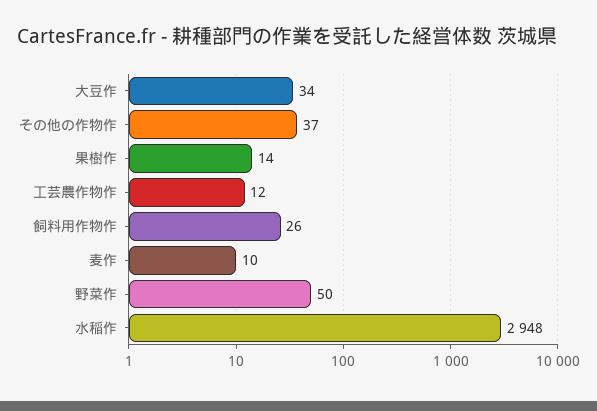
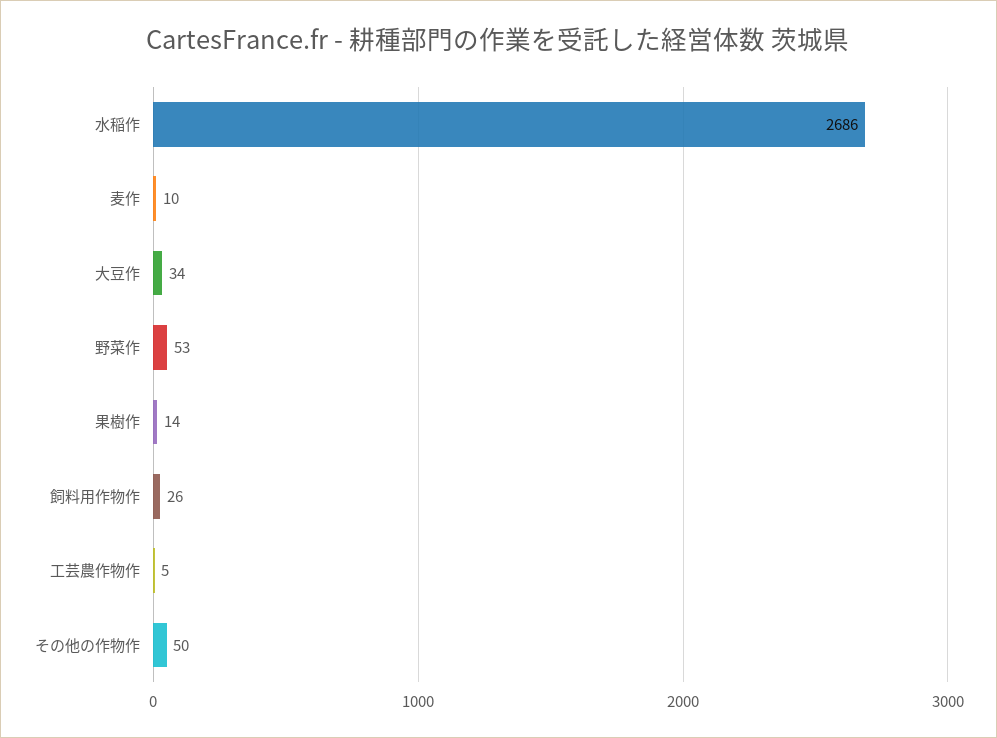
その他の作物作: 37 -> 50
工芸農作物作: 12 -> 5
野菜作: 50 -> 53
水稲作: 2948 -> 2686

